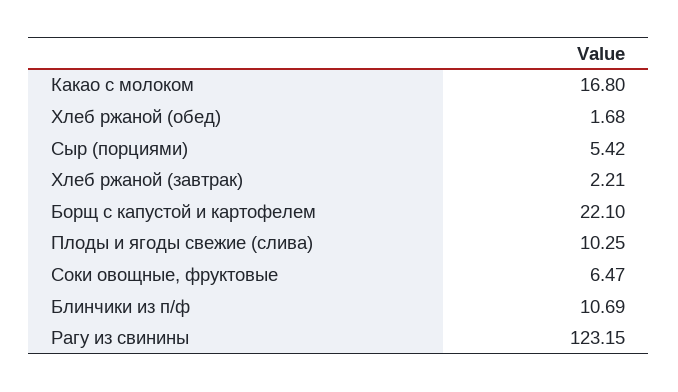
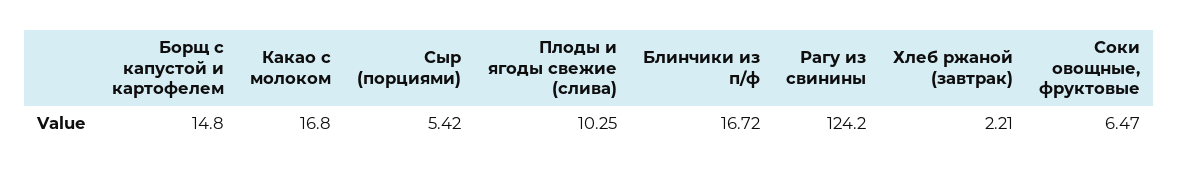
Хлеб ржаной (обед): 1.68 -> none
Борщ с капустой и картофелем: 22.1 -> 14.8
Блинчики из п/ф: 10.69 -> 16.72
Рагу из свинины: 123.15 -> 124.2

